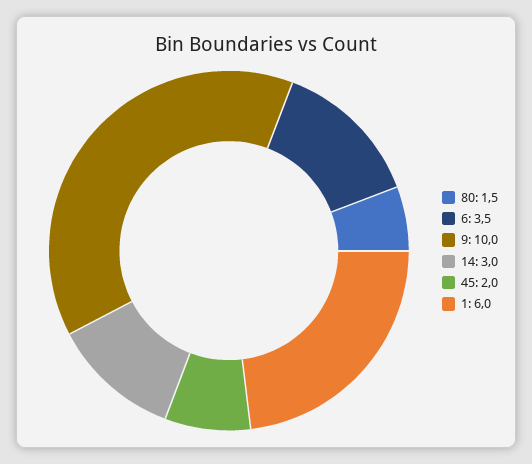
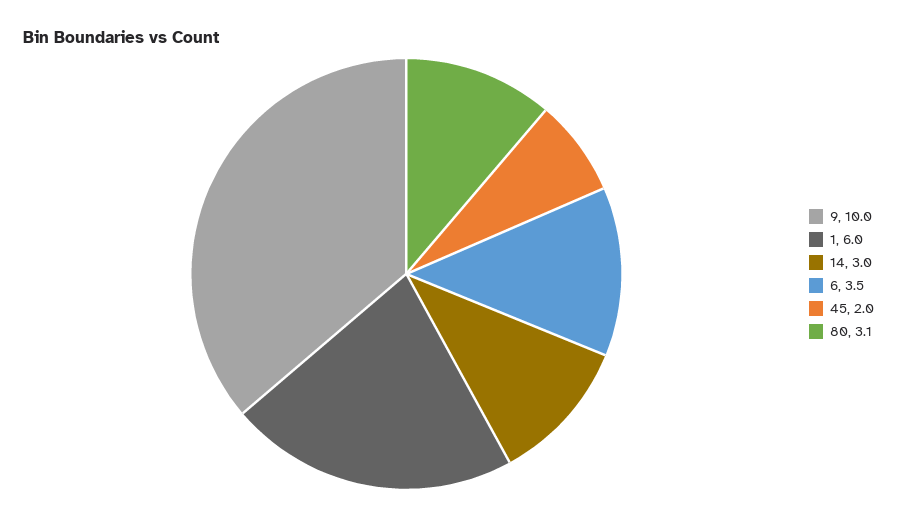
80: 1.5 -> 3.1

